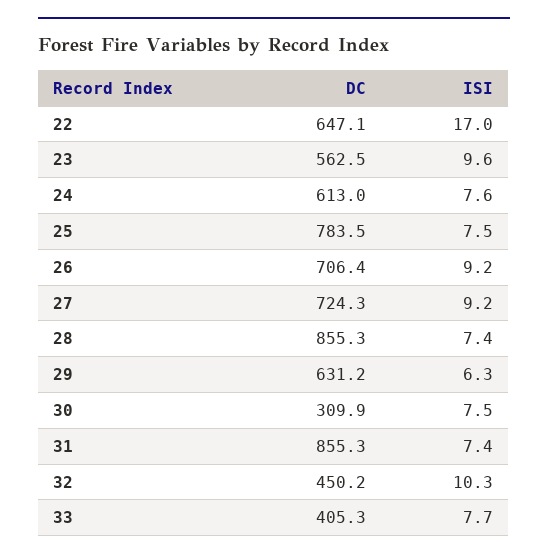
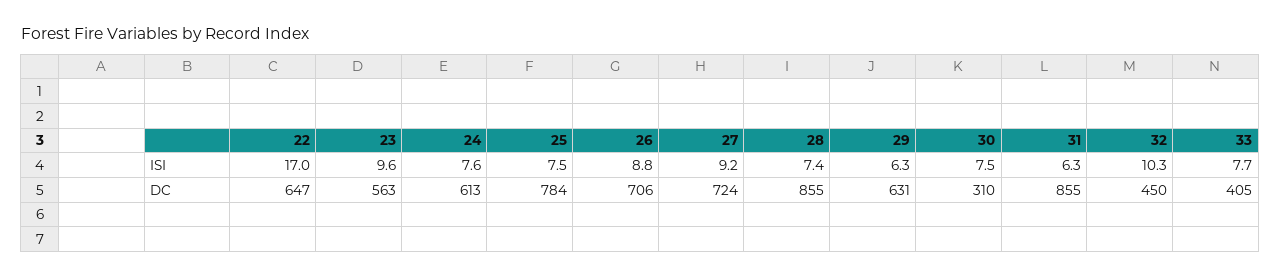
ISI, 26: 9.2 -> 8.8
ISI, 31: 7.4 -> 6.3

